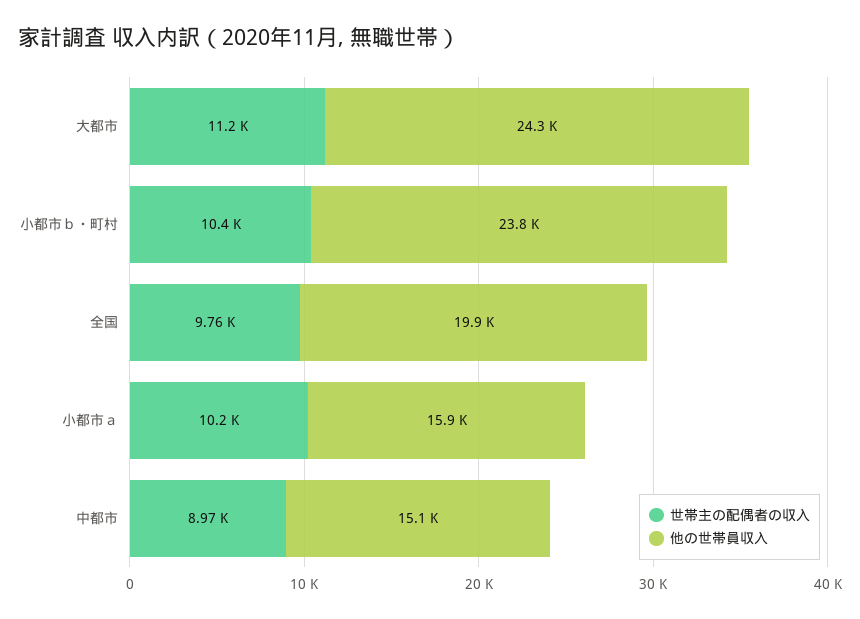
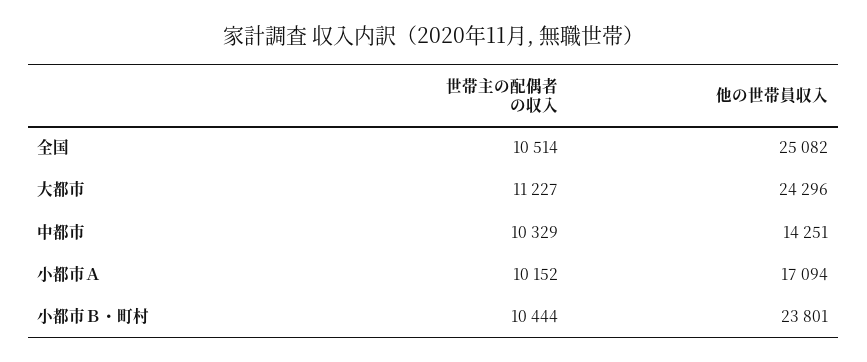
世帯主の配偶者の収入, 全国: 9760 -> 10514
他の世帯員収入, 全国: 19900 -> 25082
他の世帯員収入, 小都市ａ: 15900 -> 17094
世帯主の配偶者の収入, 中都市: 8970 -> 10329
他の世帯員収入, 中都市: 15100 -> 14251

